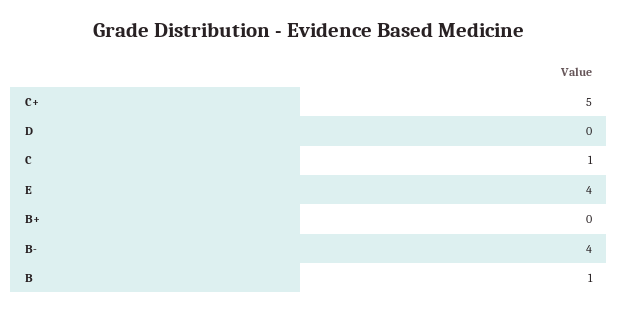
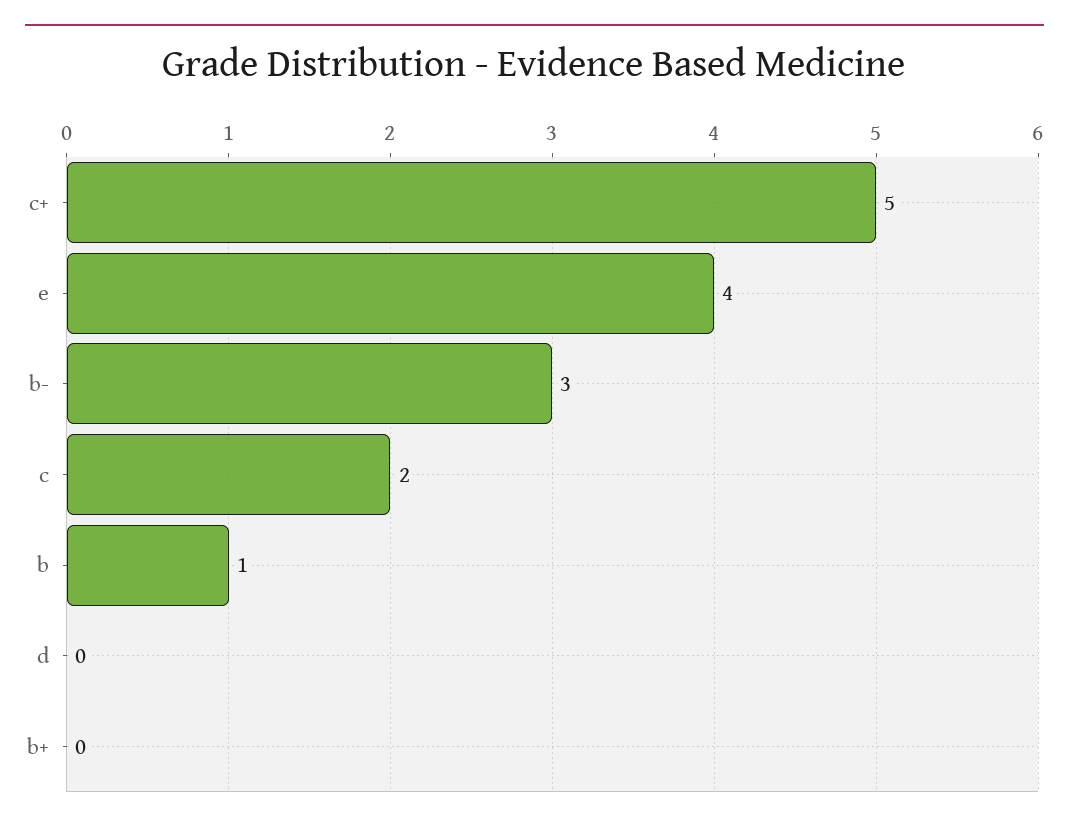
C: 1 -> 2
B-: 4 -> 3

